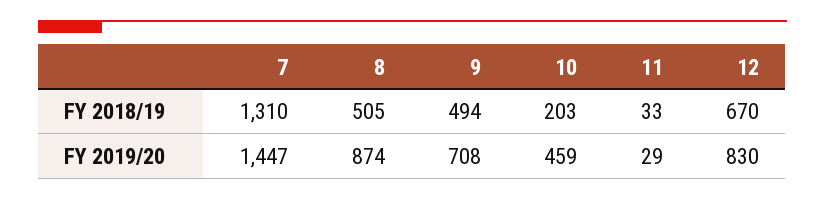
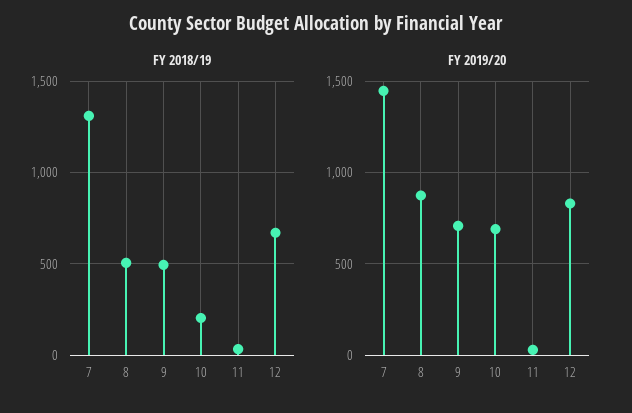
FY 2019/20, 10: 459 -> 700

